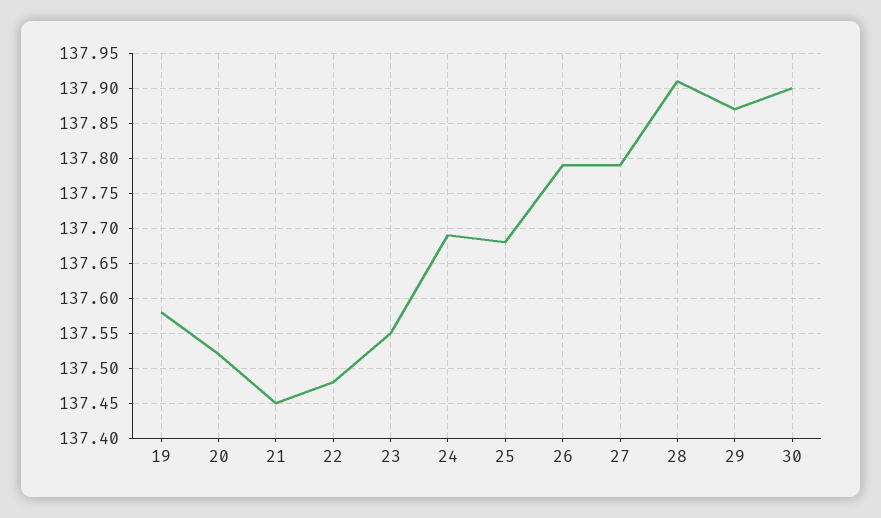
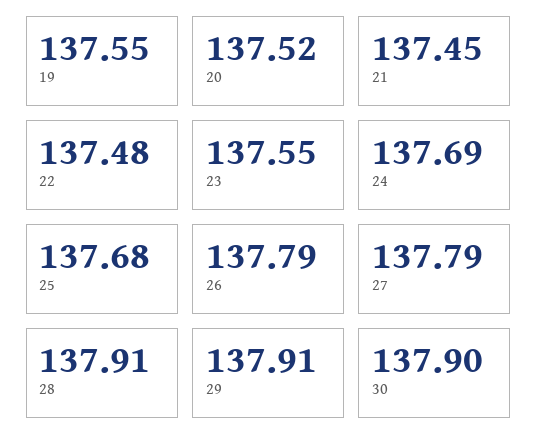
19: 137.58 -> 137.55
29: 137.87 -> 137.91

